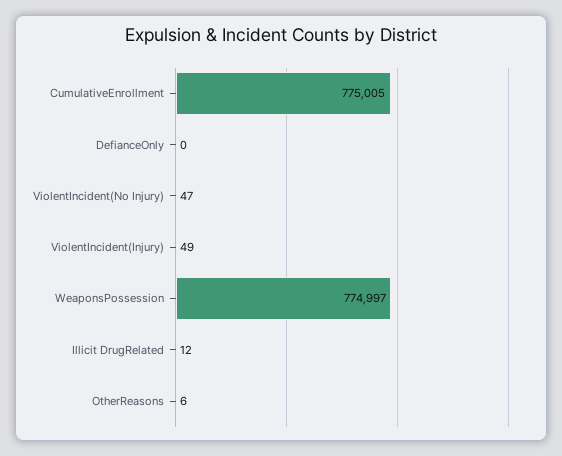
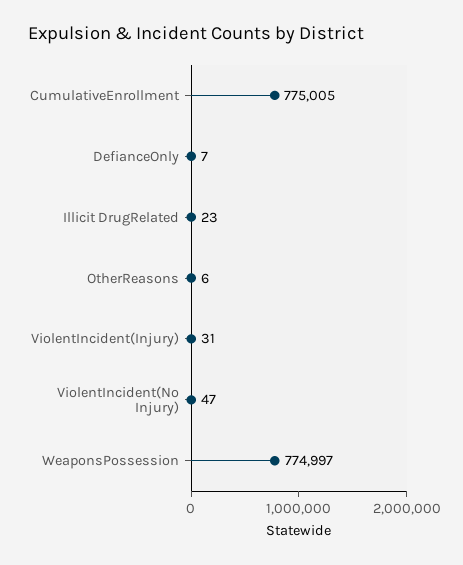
DefianceOnly: 0 -> 7
ViolentIncident(Injury): 49 -> 31
Illicit DrugRelated: 12 -> 23

